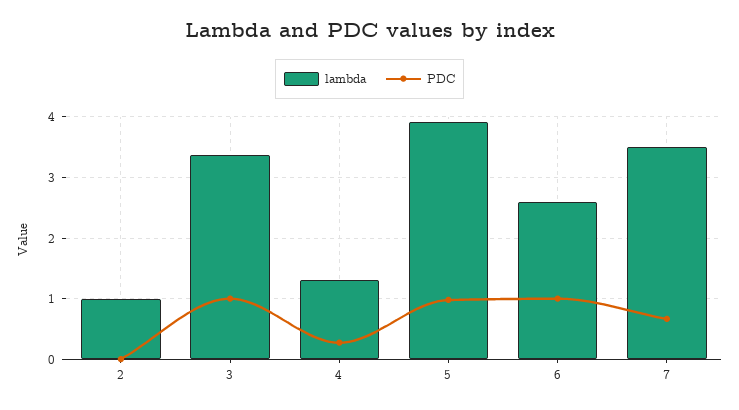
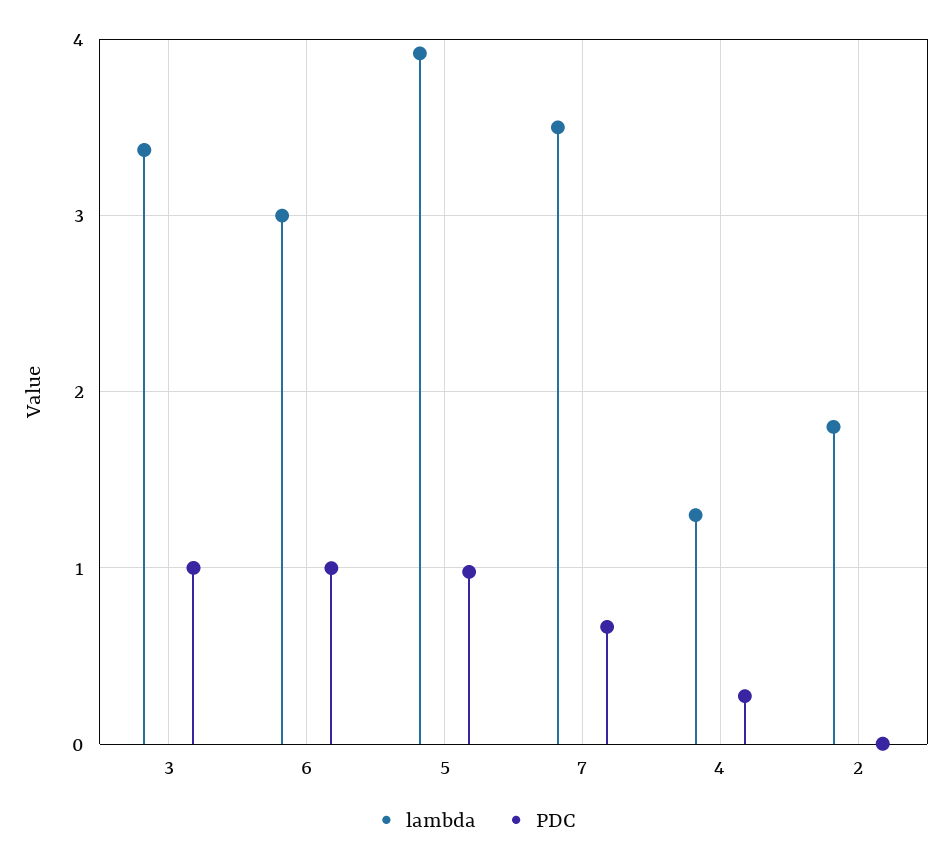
lambda, 2: 1 -> 1.8
lambda, 6: 2.6 -> 3

